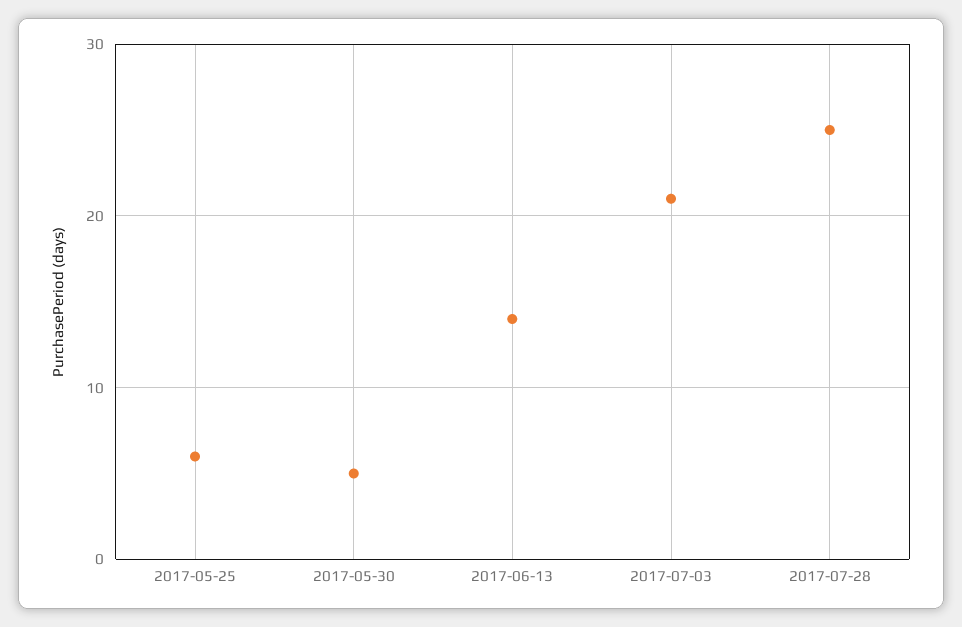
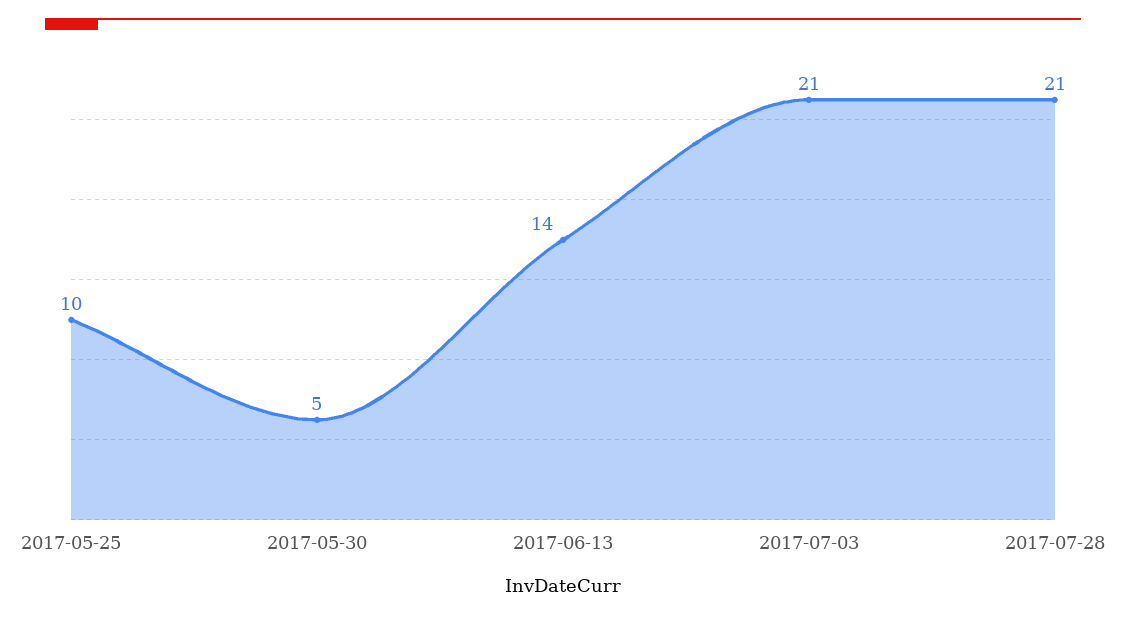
2017-05-25: 6 -> 10
2017-07-28: 25 -> 21

